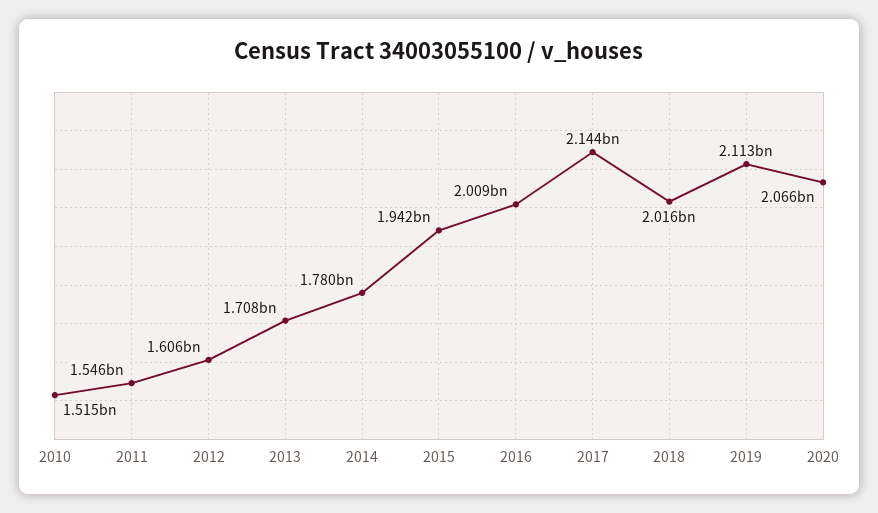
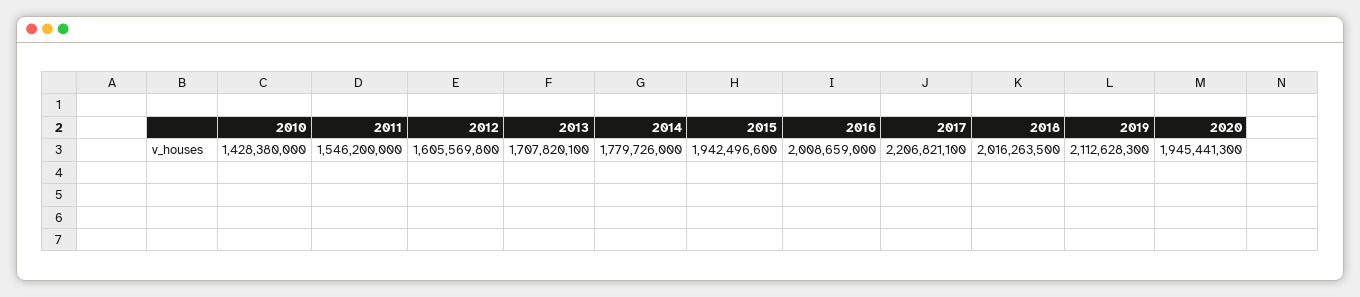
2010: 1515000000 -> 1428380000
2017: 2144000000 -> 2206821100
2020: 2066000000 -> 1945441300

